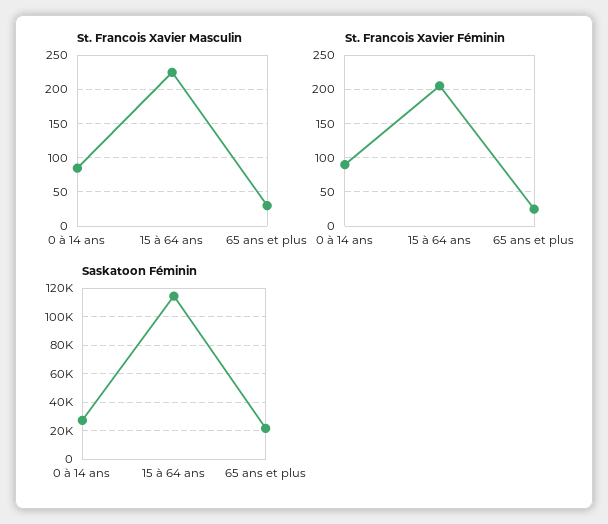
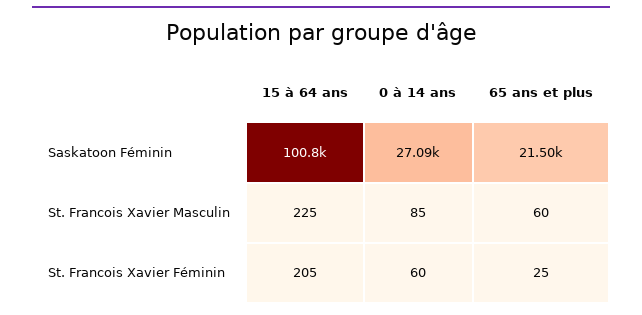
St. Francois Xavier Masculin, 65 ans et plus: 30 -> 60
St. Francois Xavier Féminin, 0 à 14 ans: 90 -> 60
Saskatoon Féminin, 15 à 64 ans: 115000 -> 100800

